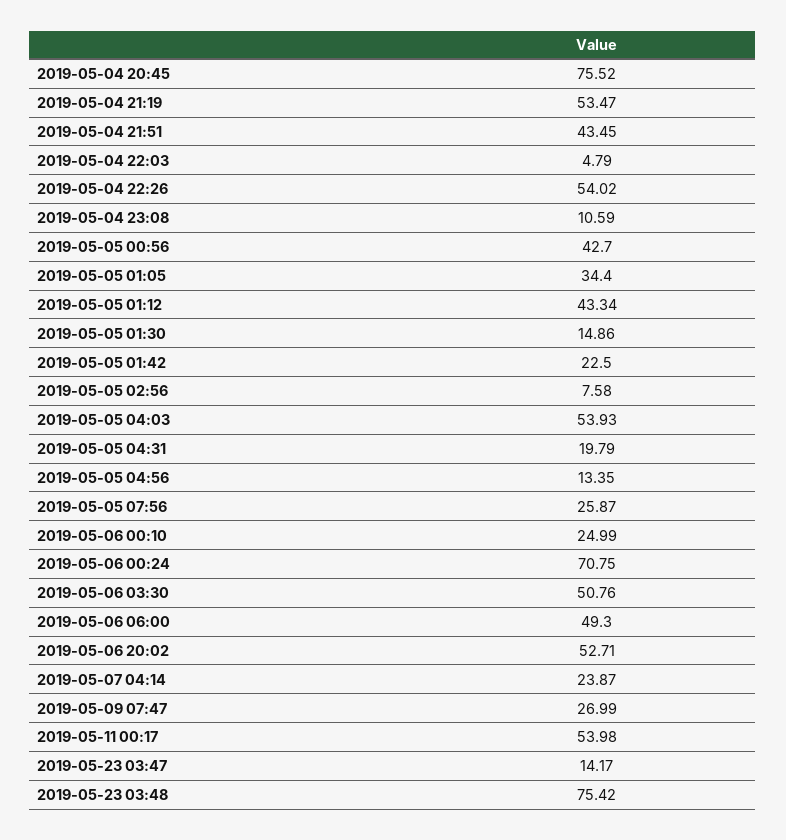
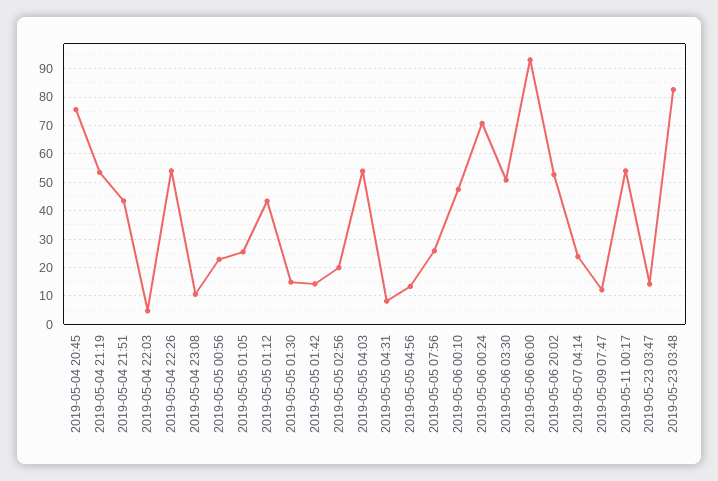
2019-05-05 00:56: 42.7 -> 22.5
2019-05-05 01:05: 34.4 -> 25
2019-05-05 01:42: 22.5 -> 15
2019-05-05 02:56: 7.58 -> 20
2019-05-05 04:31: 19.79 -> 7.5
2019-05-06 00:10: 24.99 -> 47.5
2019-05-06 06:00: 49.3 -> 92.5
2019-05-09 07:47: 26.99 -> 12.5
2019-05-23 03:48: 75.42 -> 82.5

